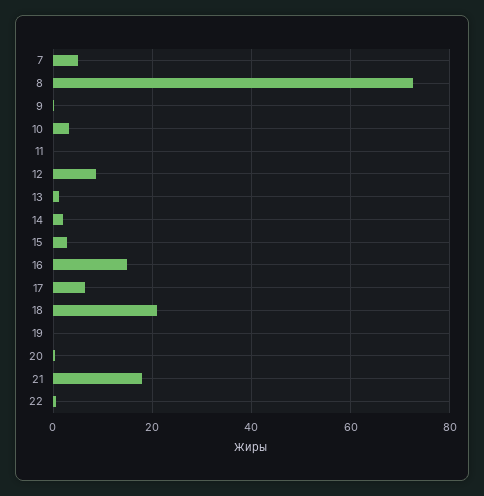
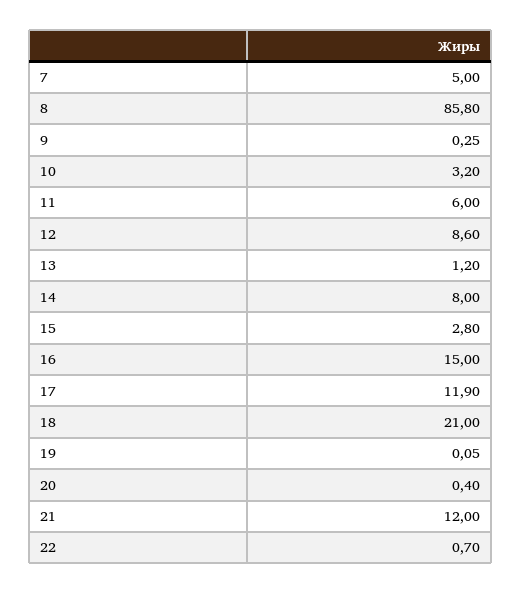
8: 72 -> 85.8
11: 0 -> 6
14: 2 -> 8
17: 6 -> 11.9
21: 18 -> 12

